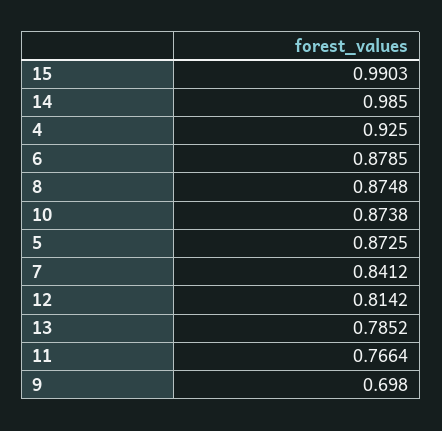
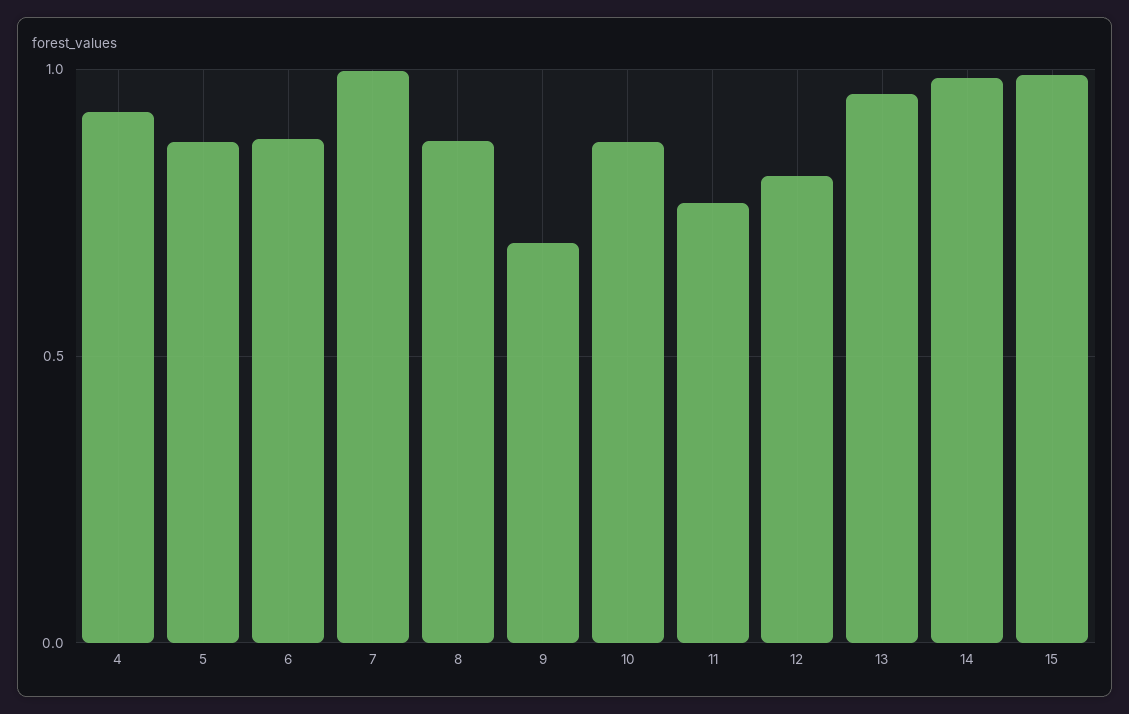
7: 0.8412 -> 1
13: 0.7852 -> 0.95

